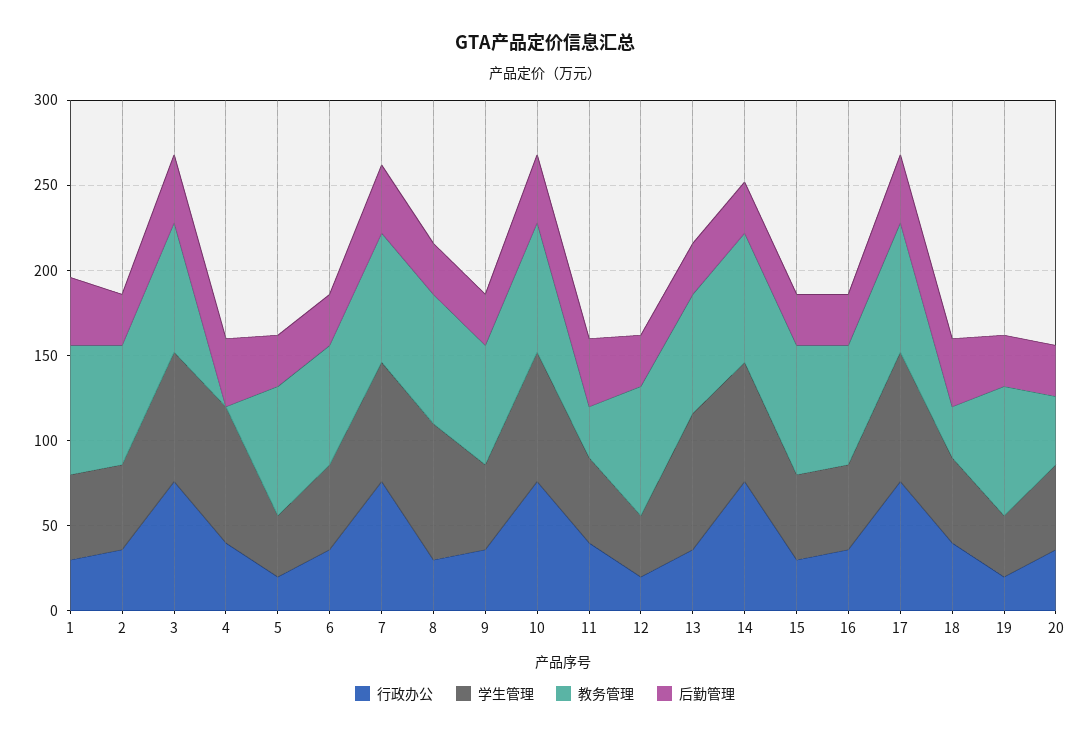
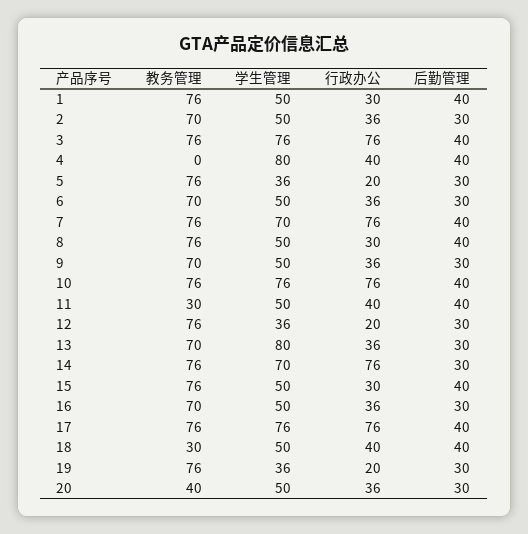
学生管理, 8: 80 -> 50
后勤管理, 8: 30 -> 40
后勤管理, 15: 30 -> 40

